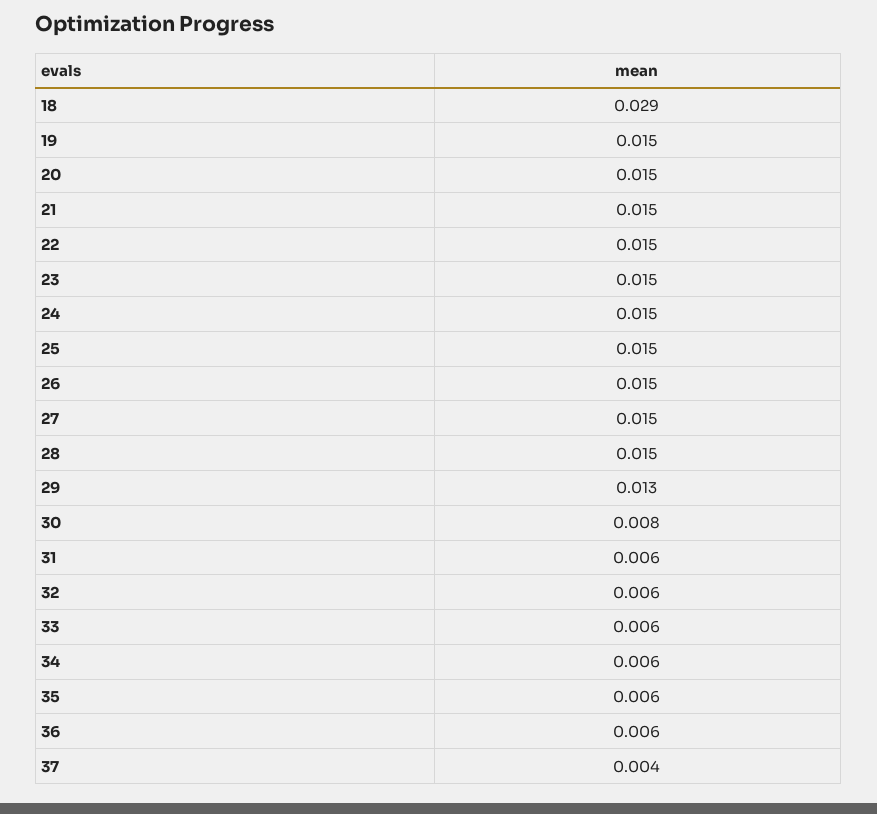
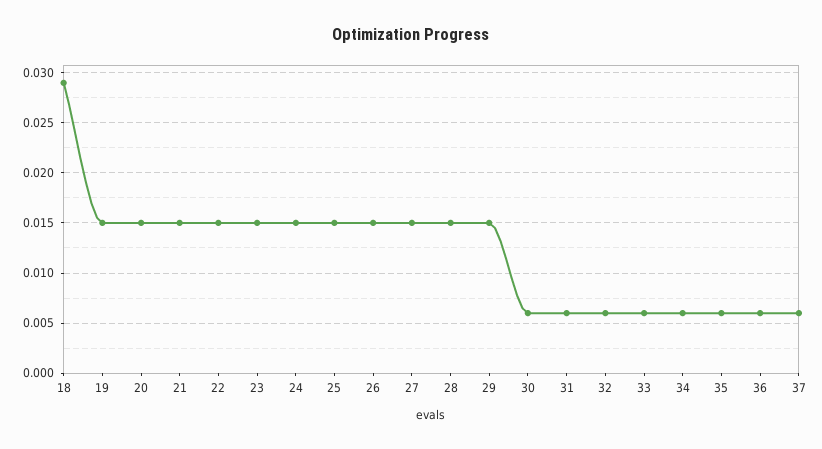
29: 0.013 -> 0.015
30: 0.008 -> 0.006
37: 0.004 -> 0.006

